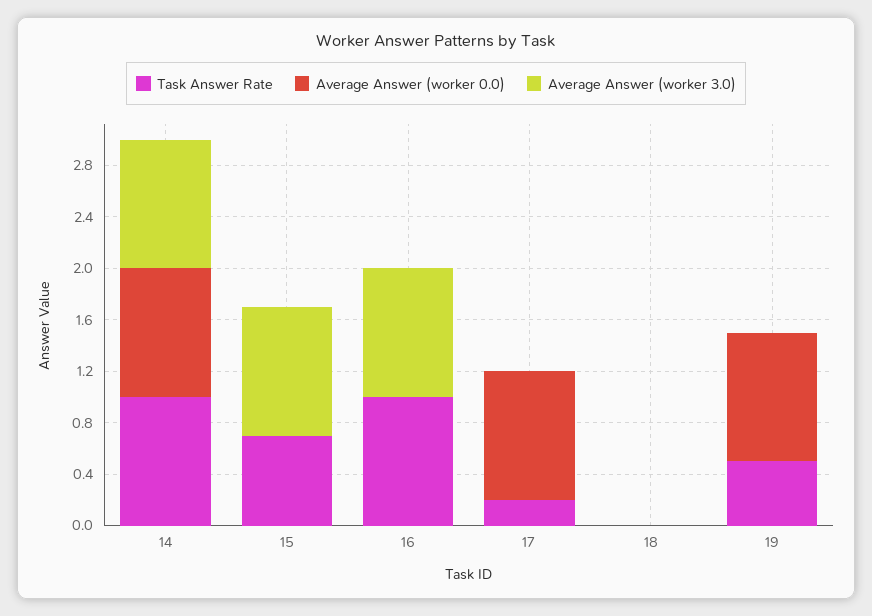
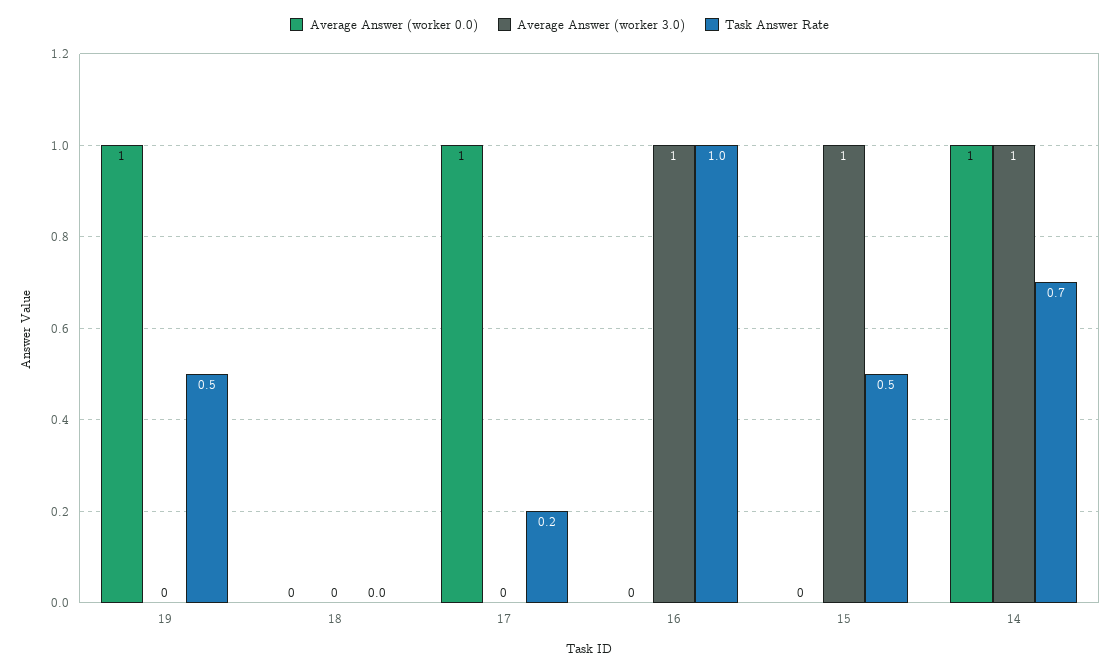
Task Answer Rate, 14: 1 -> 0.7
Task Answer Rate, 15: 0.7 -> 0.5

